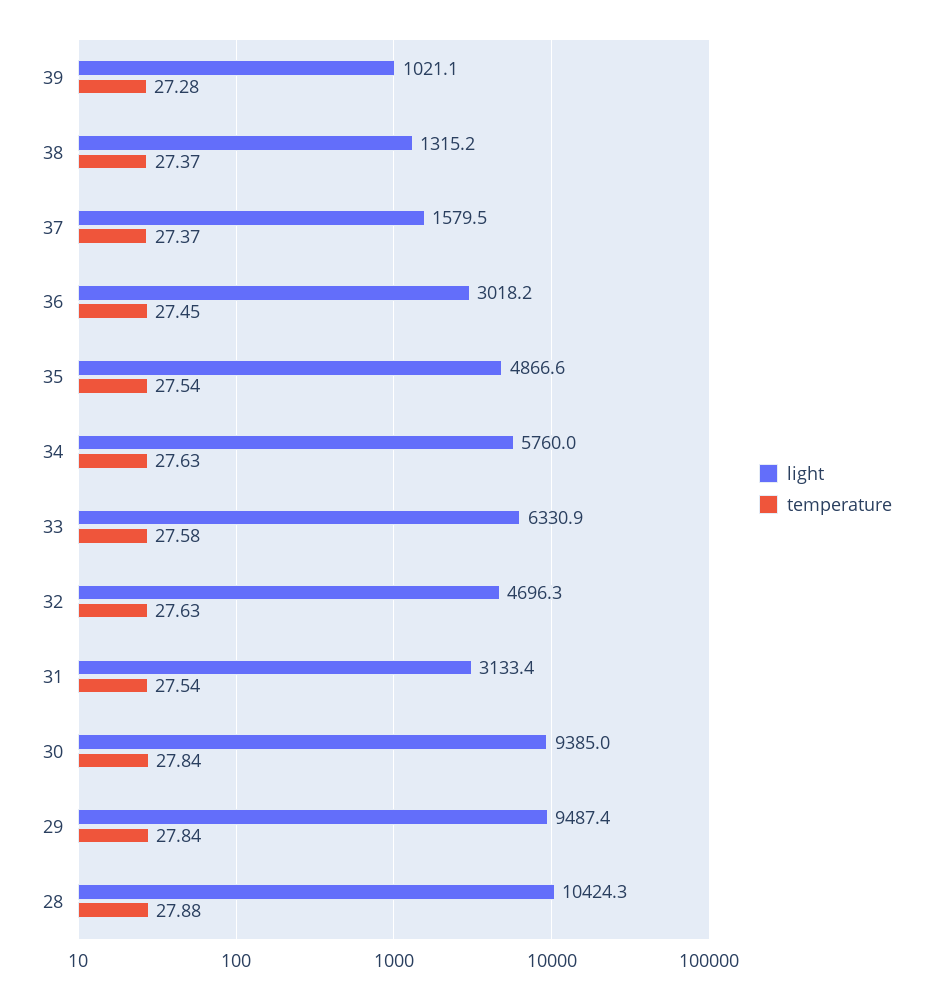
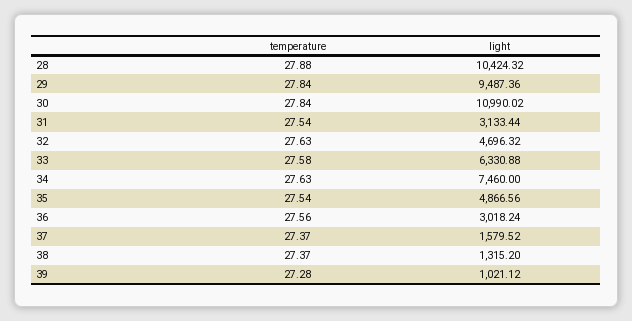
temperature, 36: 27.45 -> 27.56
light, 34: 5760 -> 7460
light, 30: 9385 -> 10990.02

